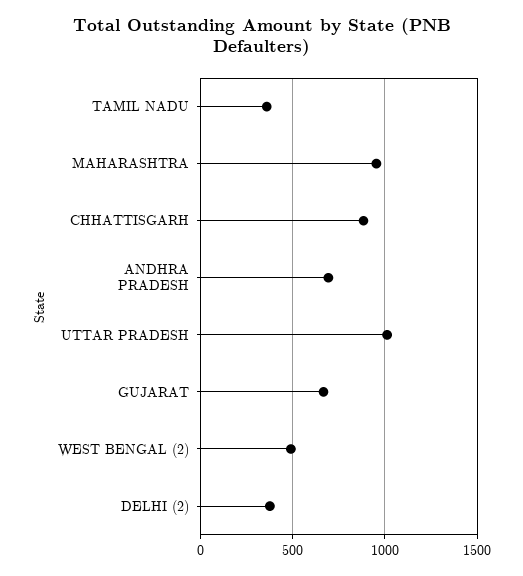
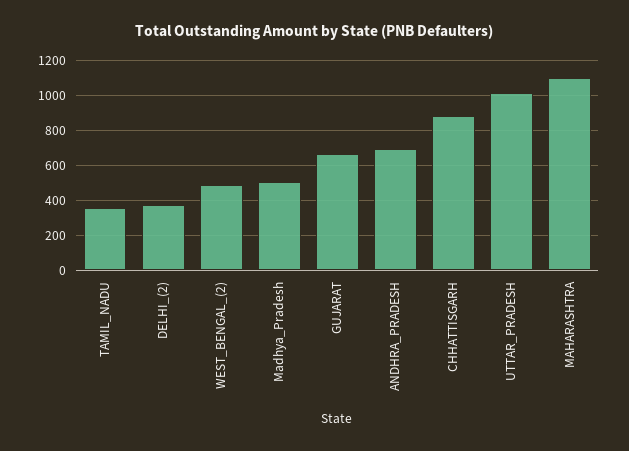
MAHARASHTRA: 950 -> 1100
Madhya_Pradesh: none -> 500

